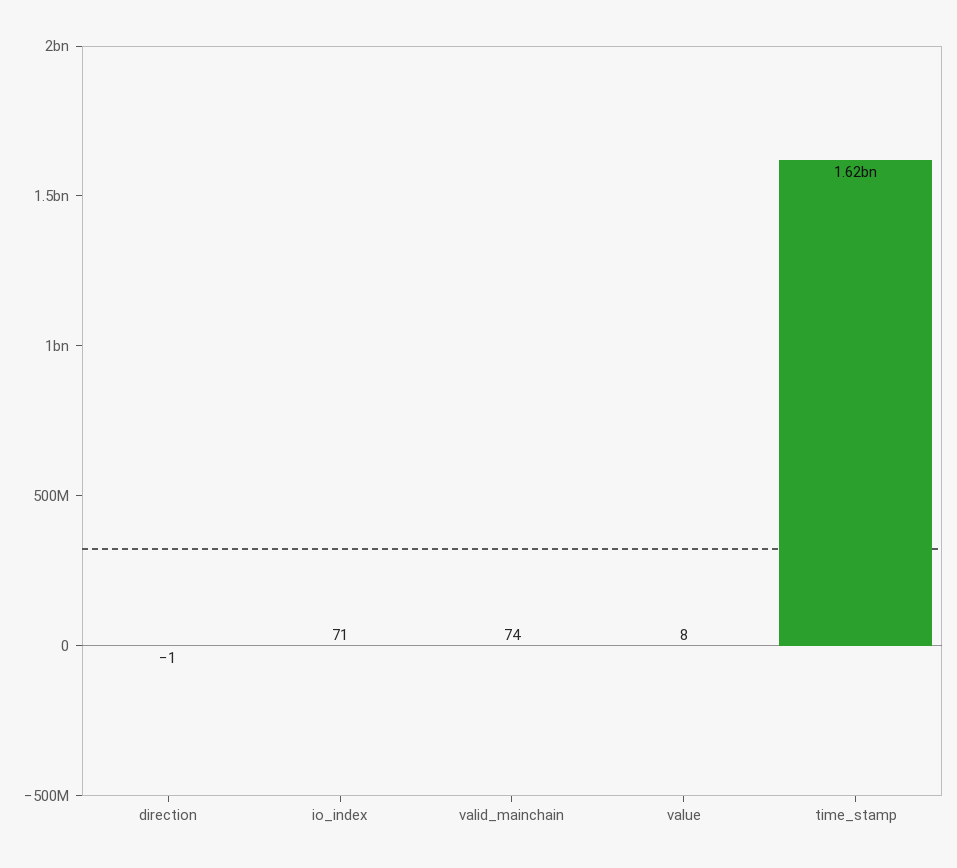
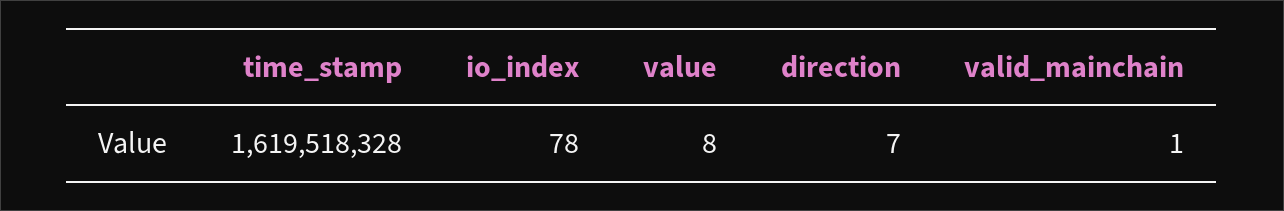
direction: -1 -> 7
io_index: 71 -> 78
valid_mainchain: 74 -> 1

